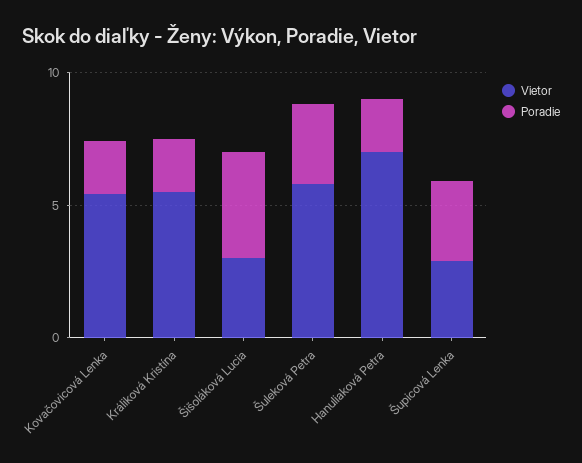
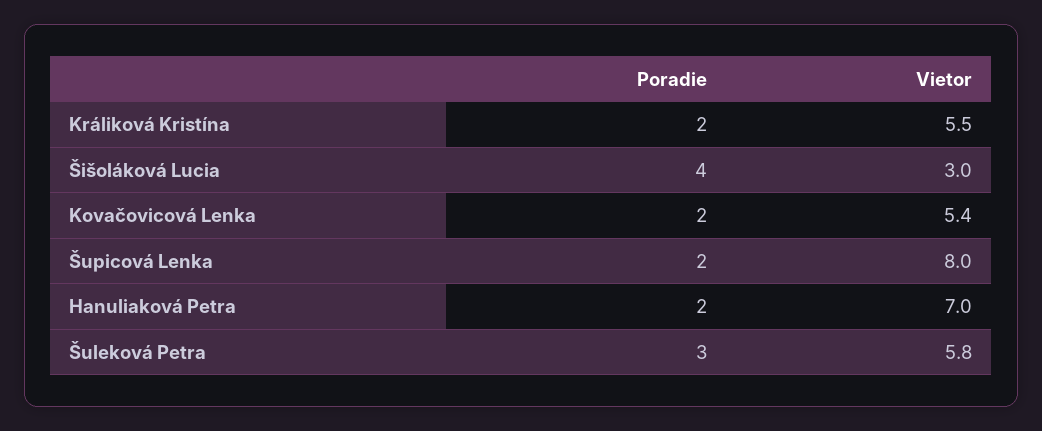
Vietor, Šupicová Lenka: 3 -> 8
Poradie, Šupicová Lenka: 3 -> 2

